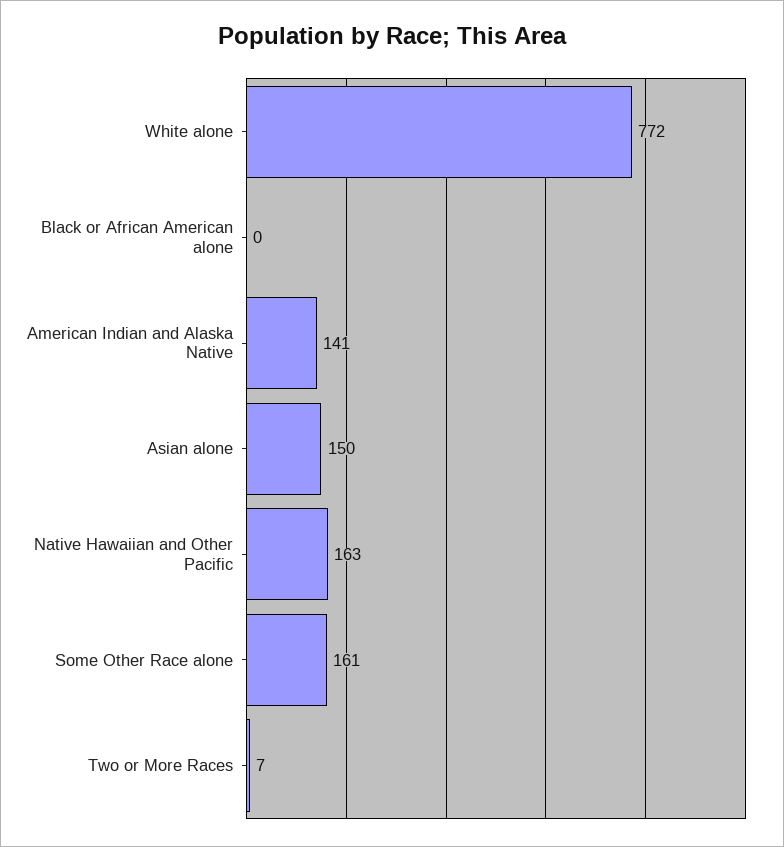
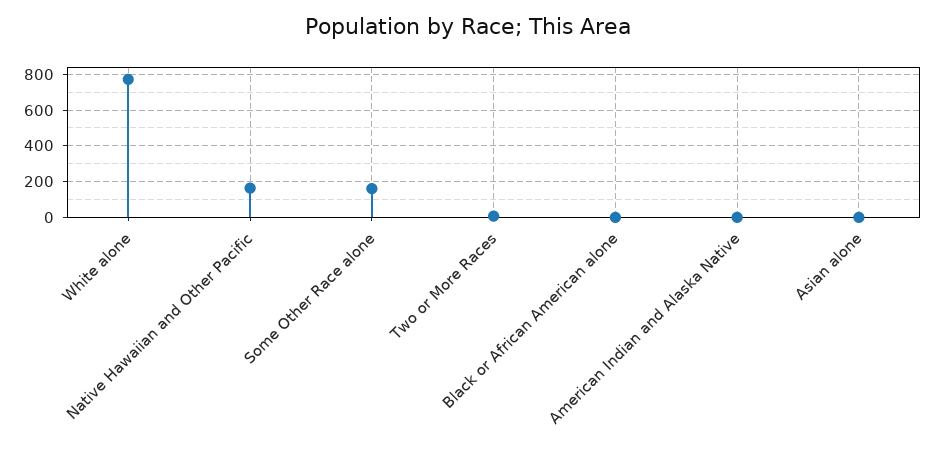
American Indian and Alaska Native: 141 -> 0
Asian alone: 150 -> 0

